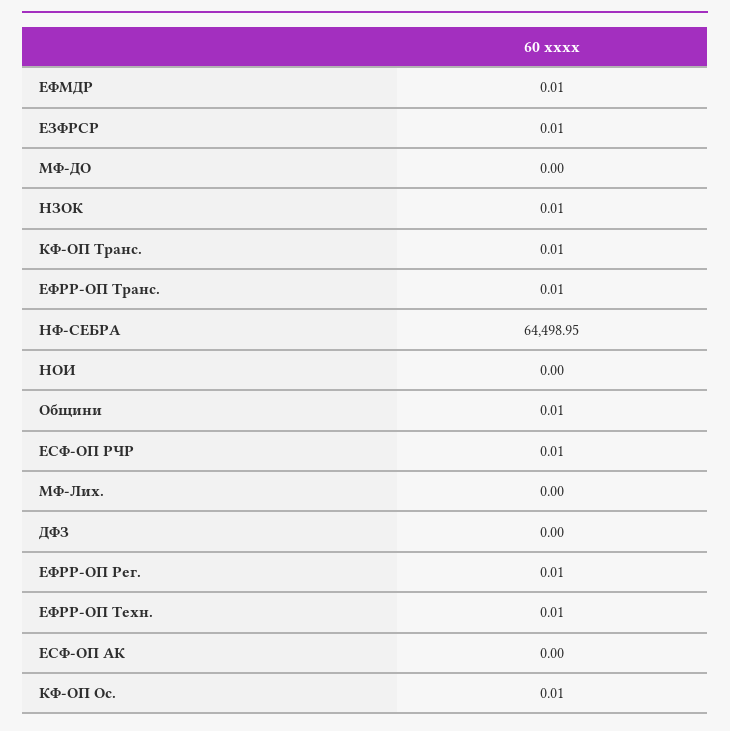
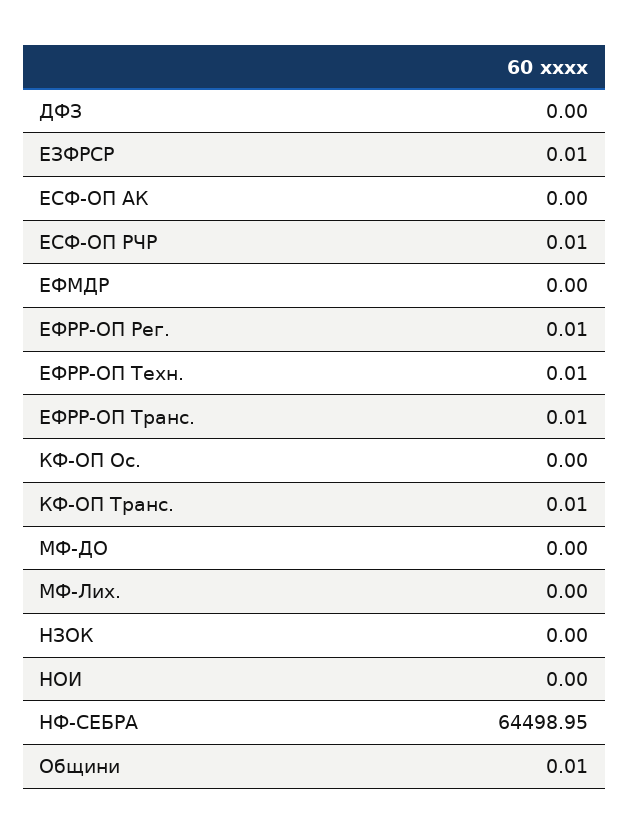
ЕФМДР: 0.01 -> 0
НЗОК: 0.01 -> 0
КФ-ОП Ос.: 0.01 -> 0

